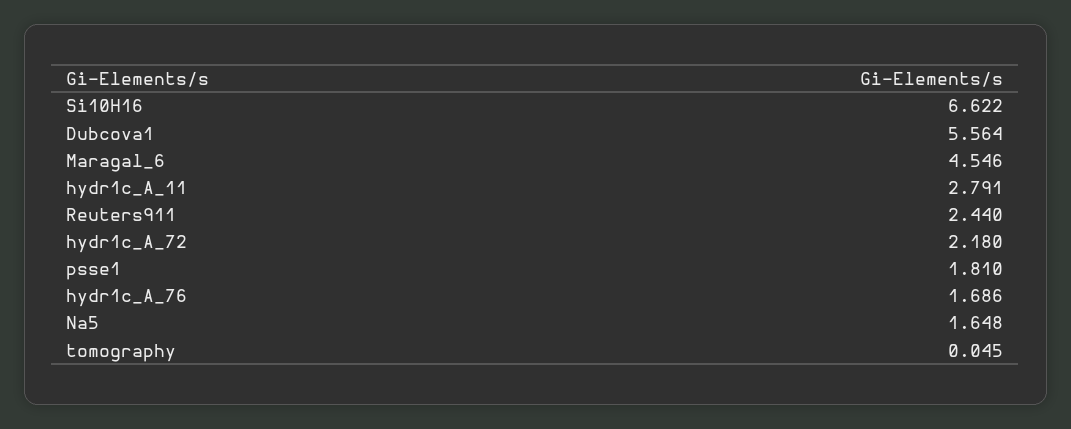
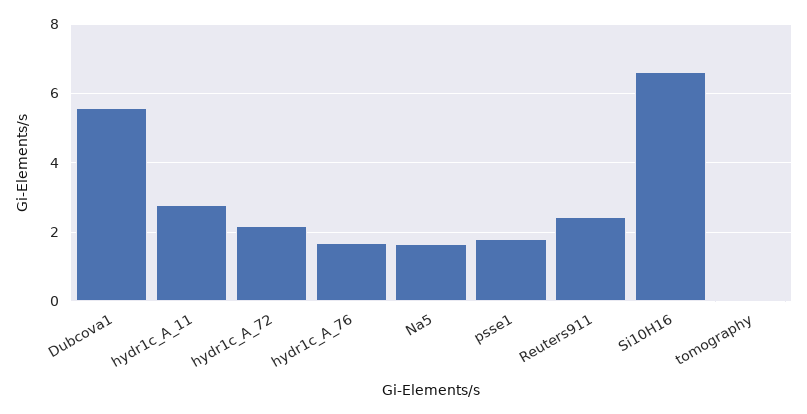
Maragal_6: 4.546 -> none

